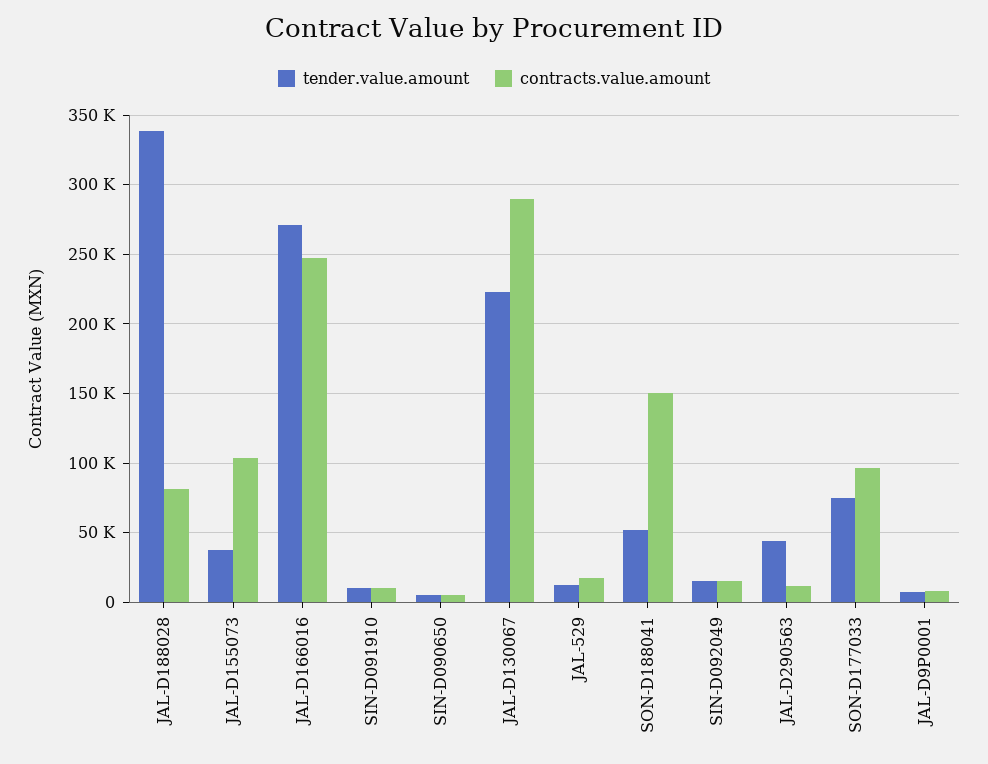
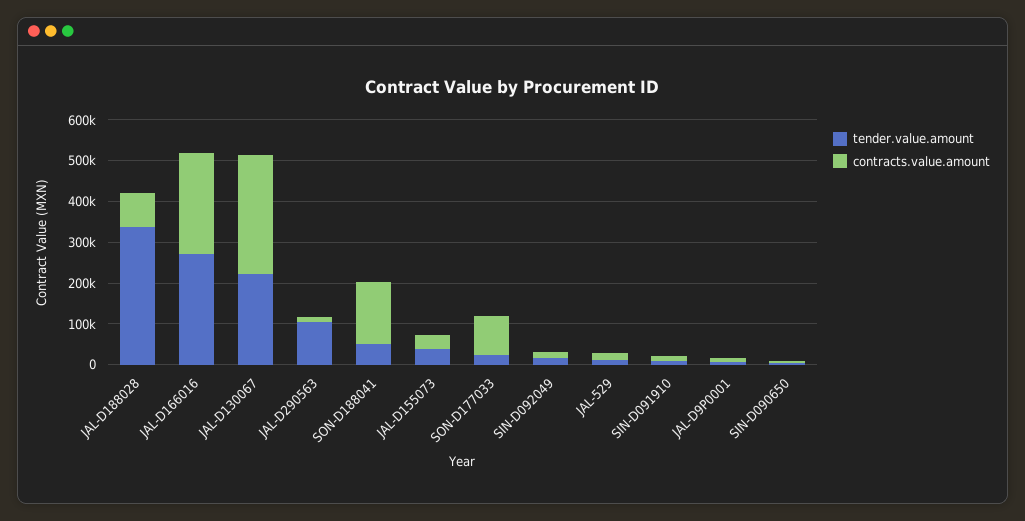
contracts.value.amount, JAL-D155073: 105000 -> 40000
tender.value.amount, JAL-D290563: 45000 -> 100000
tender.value.amount, SON-D177033: 75000 -> 20000

